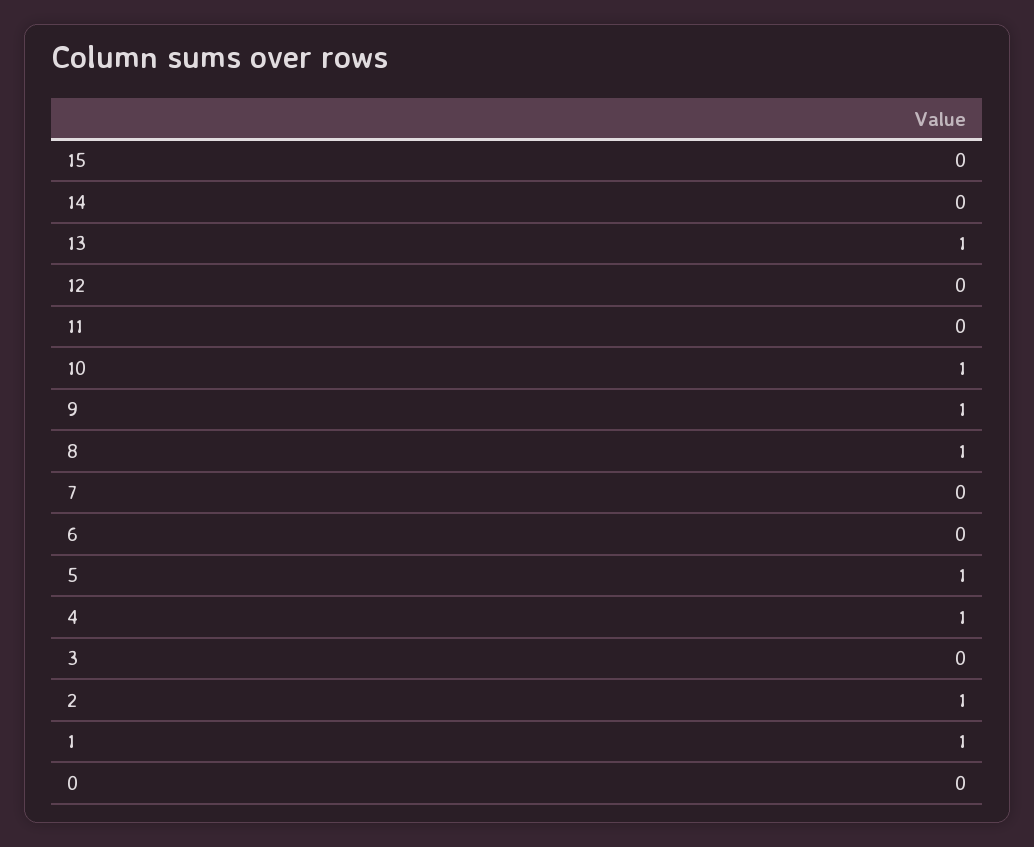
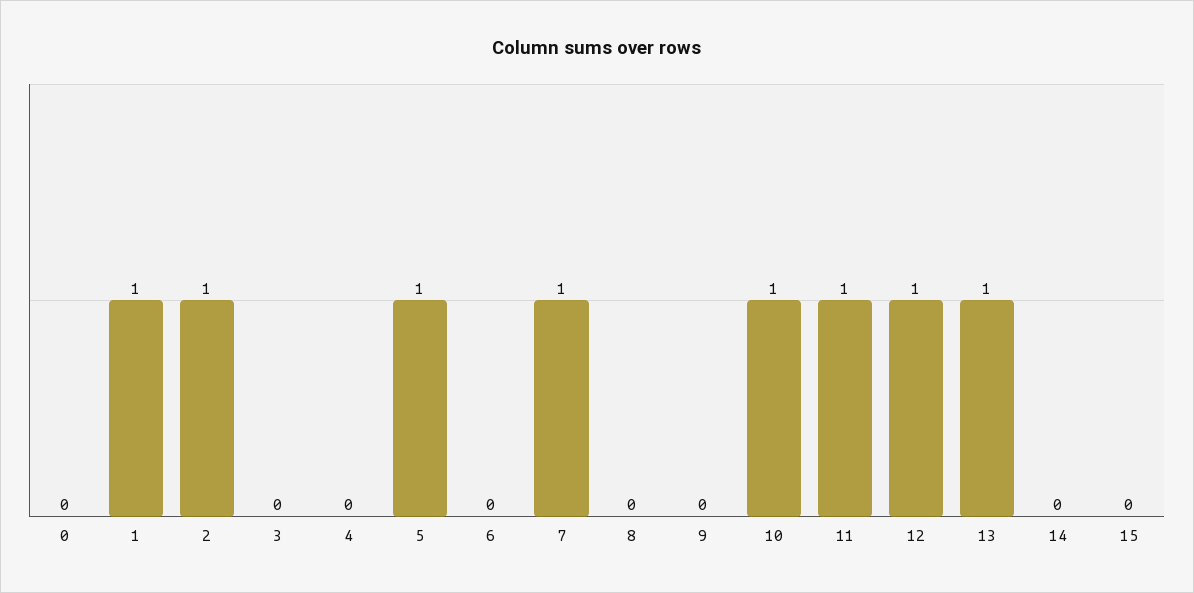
12: 0 -> 1
11: 0 -> 1
9: 1 -> 0
8: 1 -> 0
7: 0 -> 1
4: 1 -> 0

